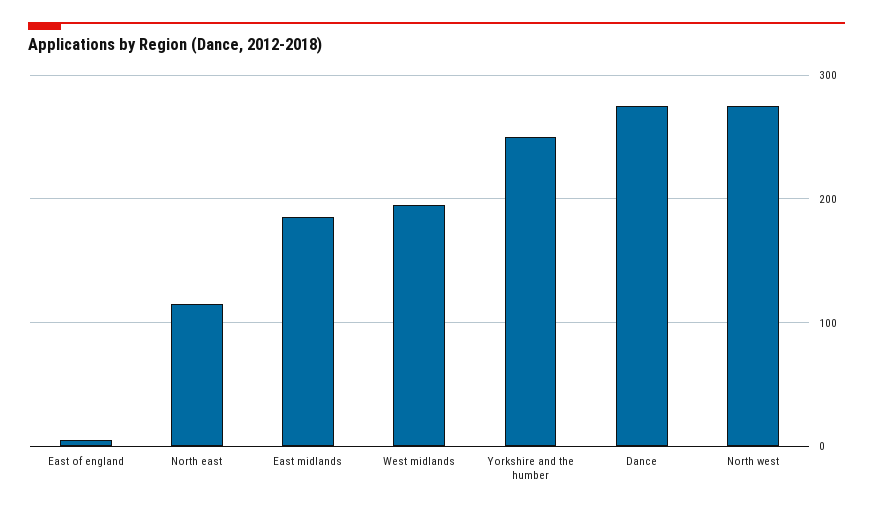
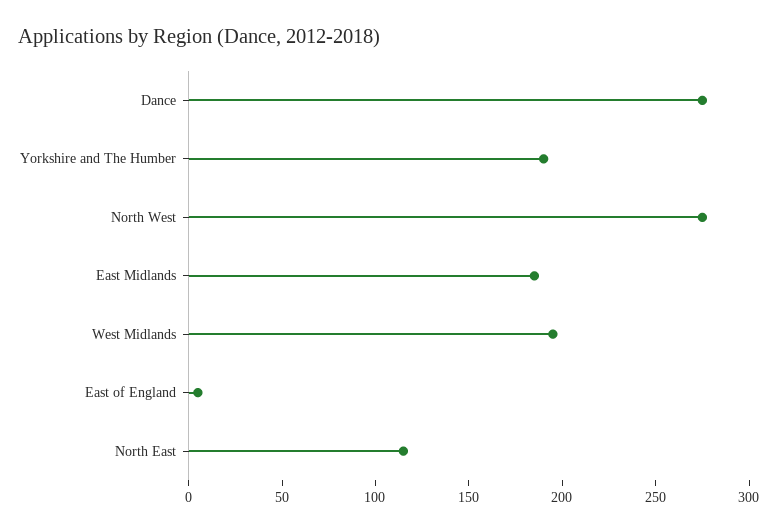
Yorkshire and the humber: 250 -> 190

